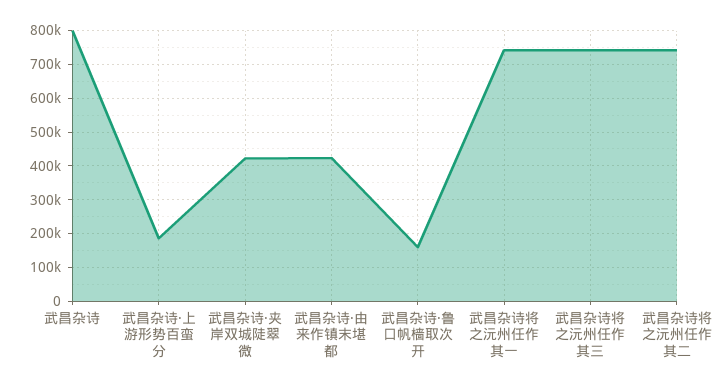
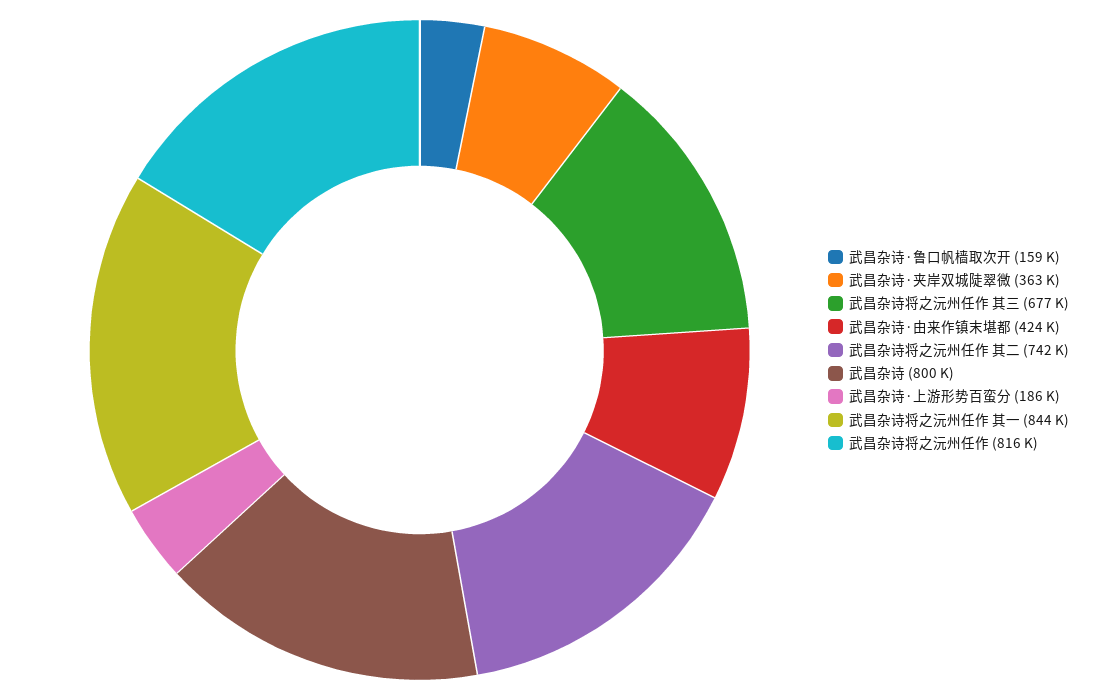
武昌杂诗·夹岸双城陡翠微: 420000 -> 363000
武昌杂诗将之沅州任作 其一: 740000 -> 844000
武昌杂诗将之沅州任作 其三: 740000 -> 677000
武昌杂诗将之沅州任作: none -> 816000

